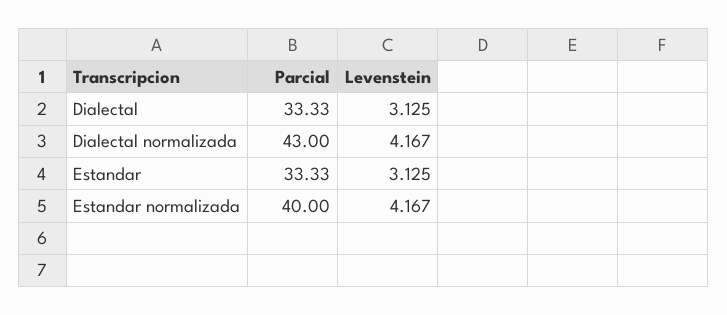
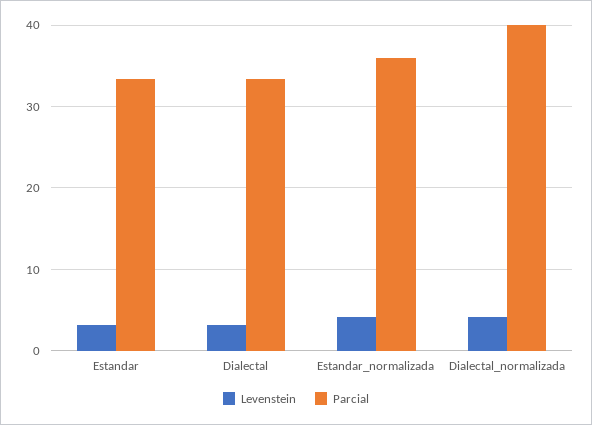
Parcial, Dialectal normalizada: 43 -> 40
Parcial, Estandar normalizada: 40 -> 36

